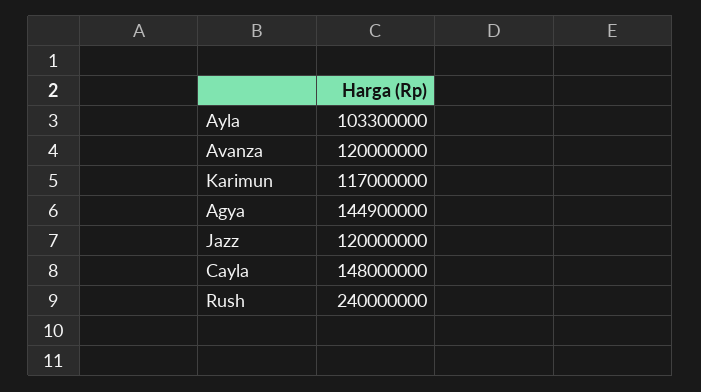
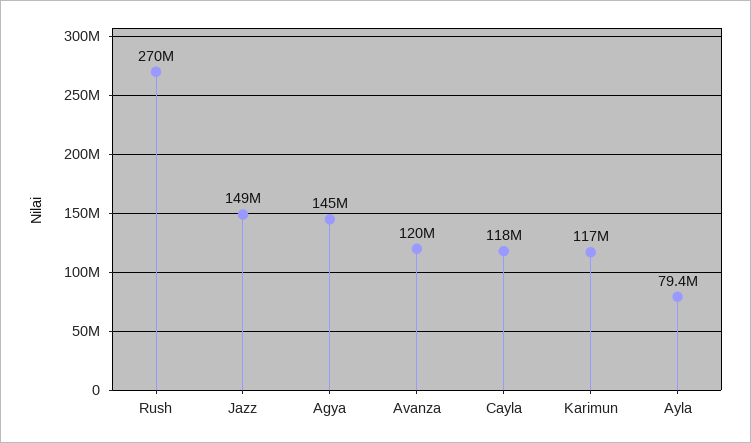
Ayla: 103300000 -> 79400000
Jazz: 120000000 -> 149000000
Cayla: 148000000 -> 118000000
Rush: 240000000 -> 270000000

